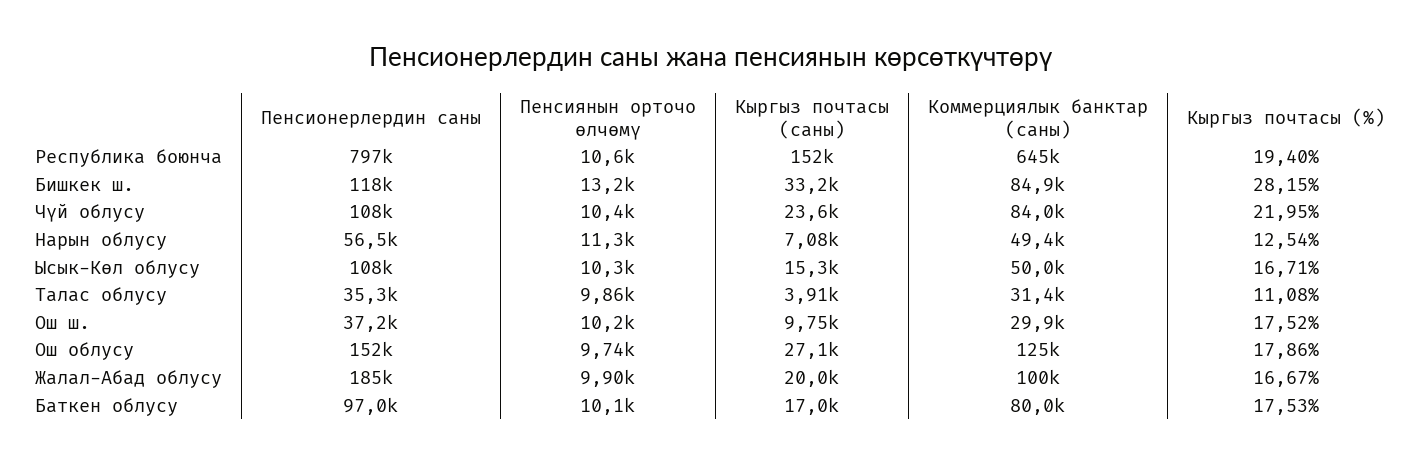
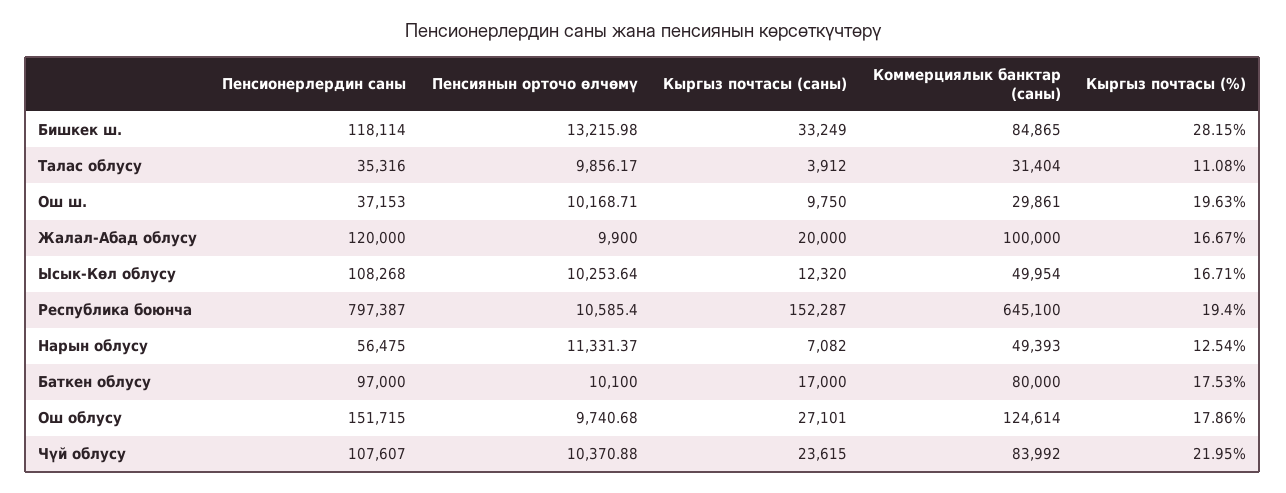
Кыргыз почтасы (саны), Ысык-Көл облусу: 15300 -> 12320
Кыргыз почтасы (%), Ош ш.: 17.52 -> 19.63
Пенсионерлердин саны, Жалал-Абад облусу: 185000 -> 120000

